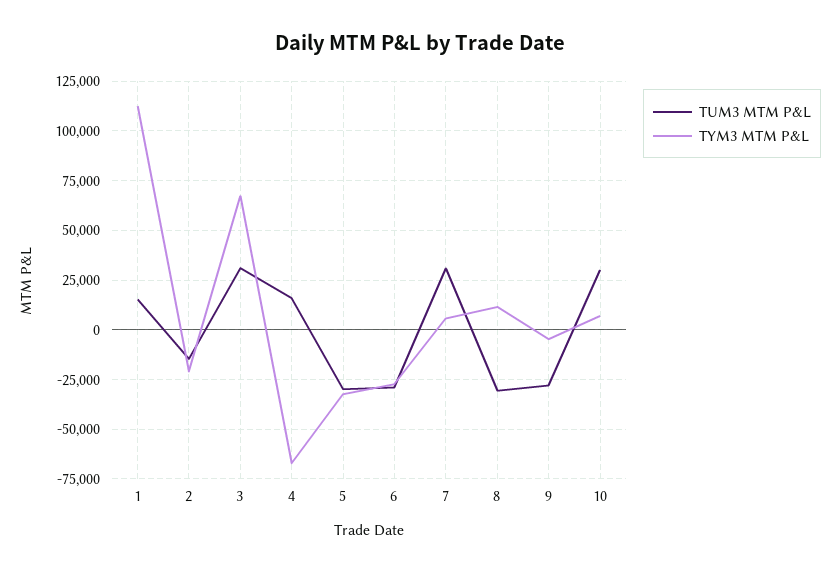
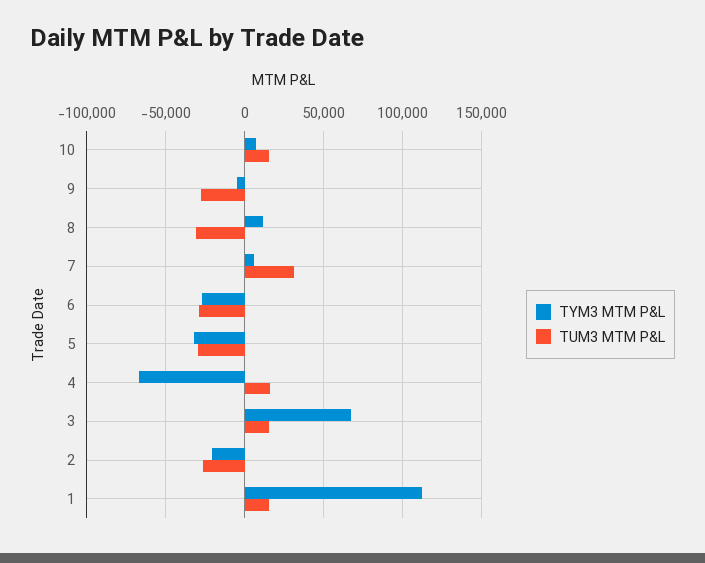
TUM3 MTM P&L, 2: -15000 -> -25000
TUM3 MTM P&L, 3: 30000 -> 15000
TUM3 MTM P&L, 10: 30000 -> 15000

